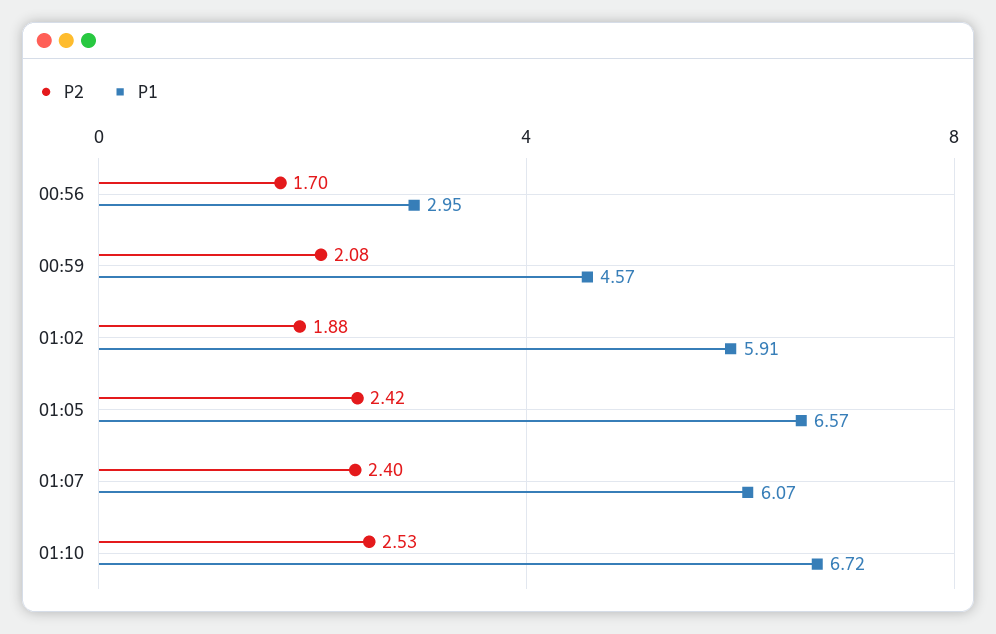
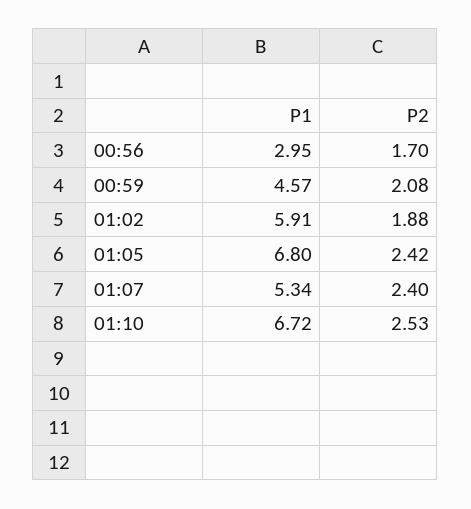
P1, 01:05: 6.57 -> 6.8
P1, 01:07: 6.07 -> 5.34

